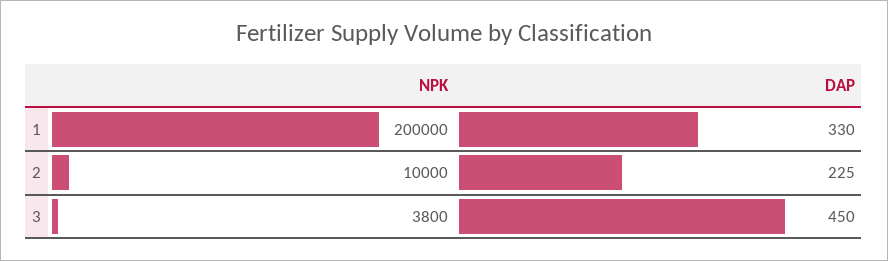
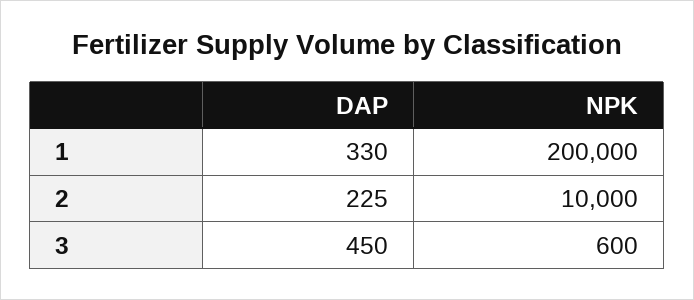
NPK, 3: 3800 -> 600

